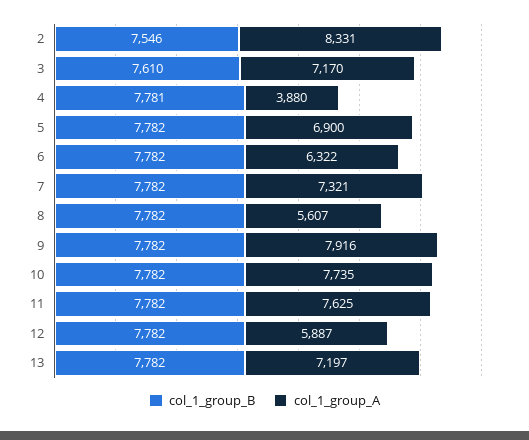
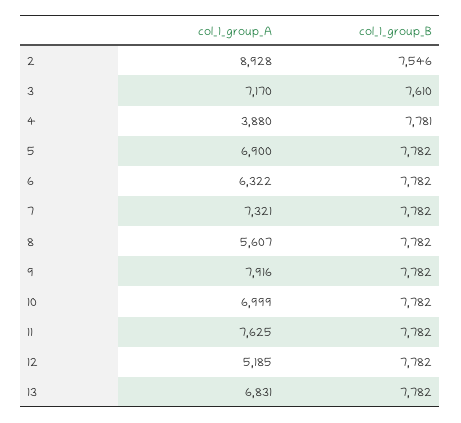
col_1_group_A, 2: 8331 -> 8928
col_1_group_A, 10: 7735 -> 6999
col_1_group_A, 12: 5887 -> 5185
col_1_group_A, 13: 7197 -> 6831

